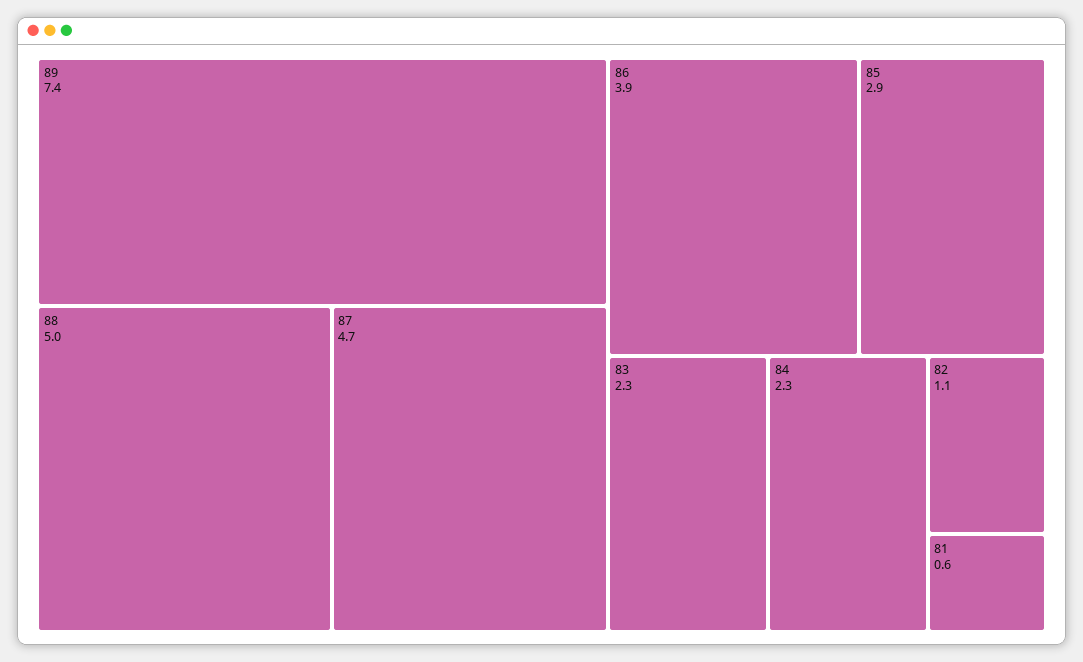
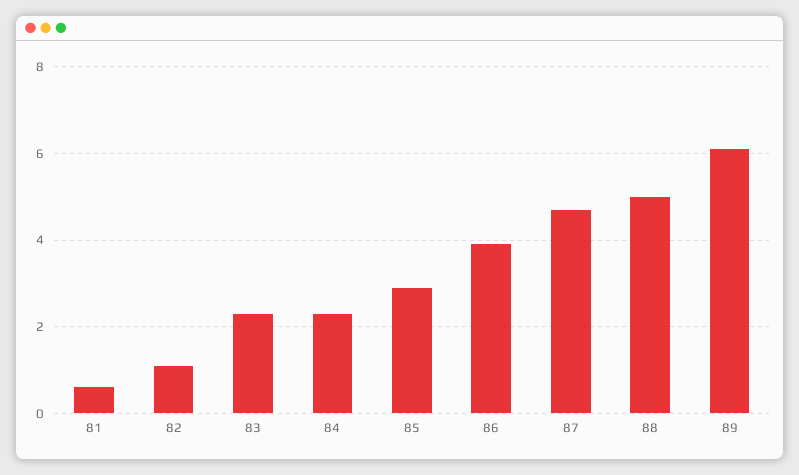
89: 7.4 -> 6

